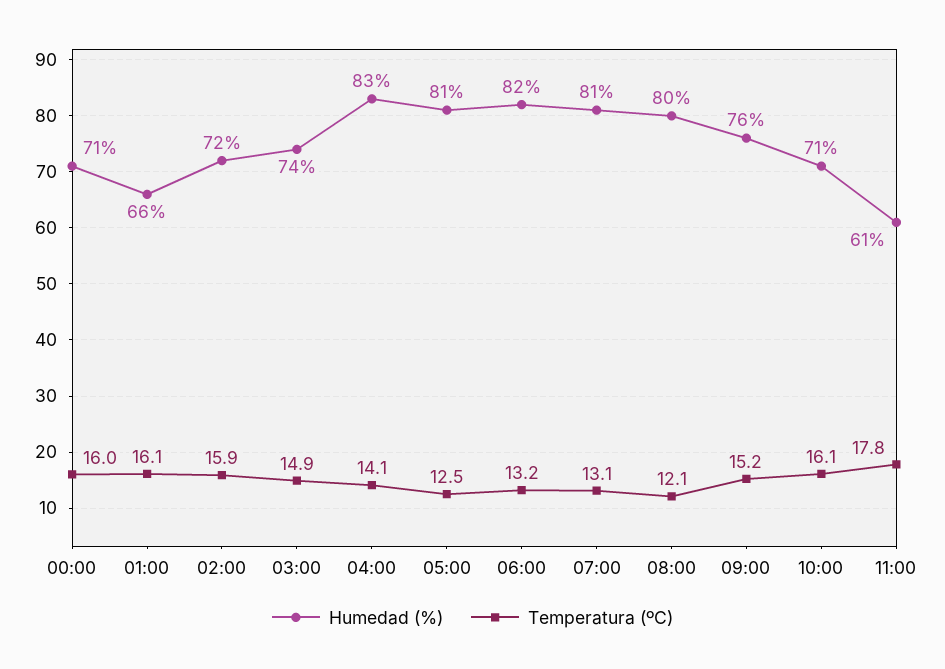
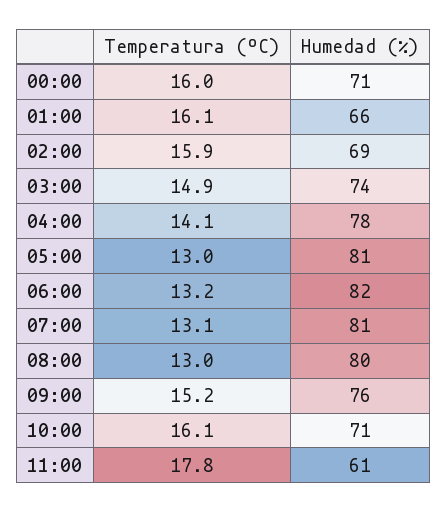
Humedad (%), 02:00: 72 -> 69
Humedad (%), 04:00: 83 -> 78
Temperatura (ºC), 05:00: 12.5 -> 13
Temperatura (ºC), 08:00: 12.1 -> 13

